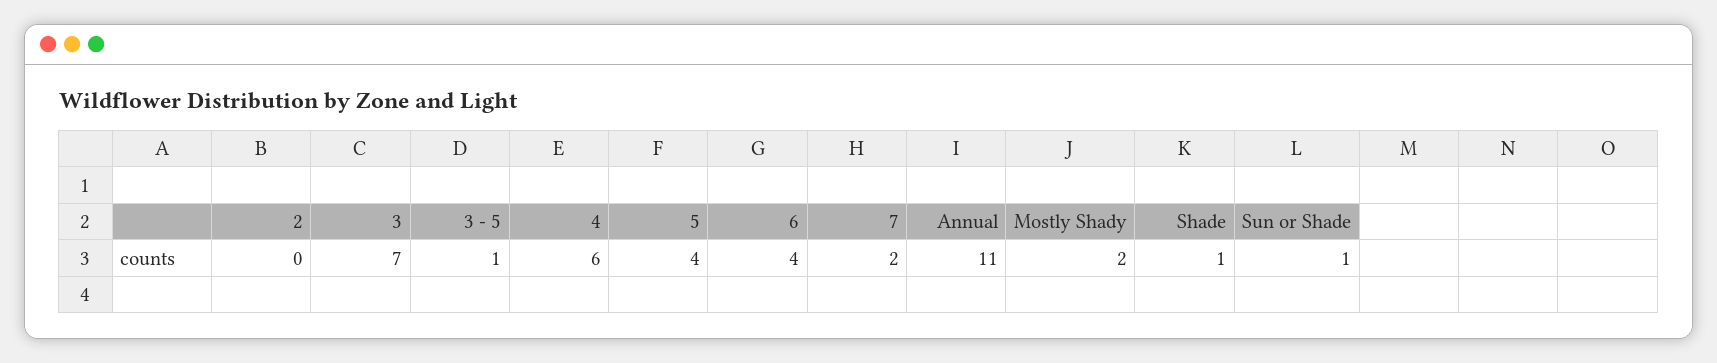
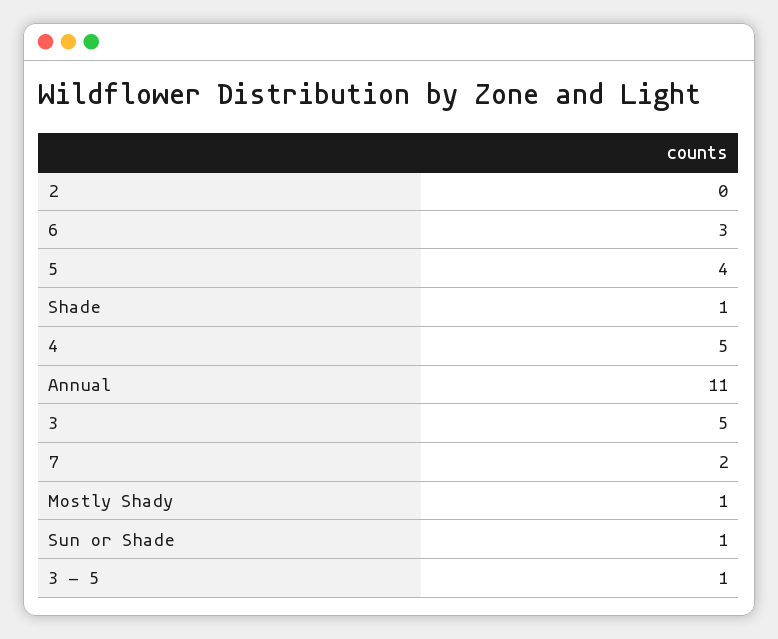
3: 7 -> 5
4: 6 -> 5
6: 4 -> 3
Mostly Shady: 2 -> 1

